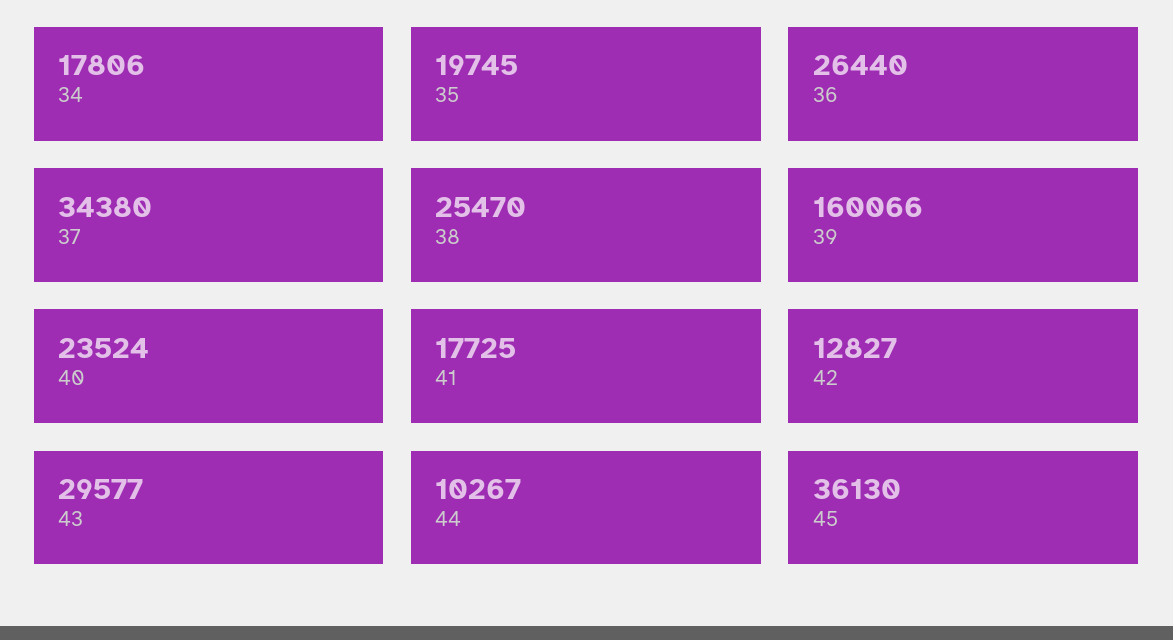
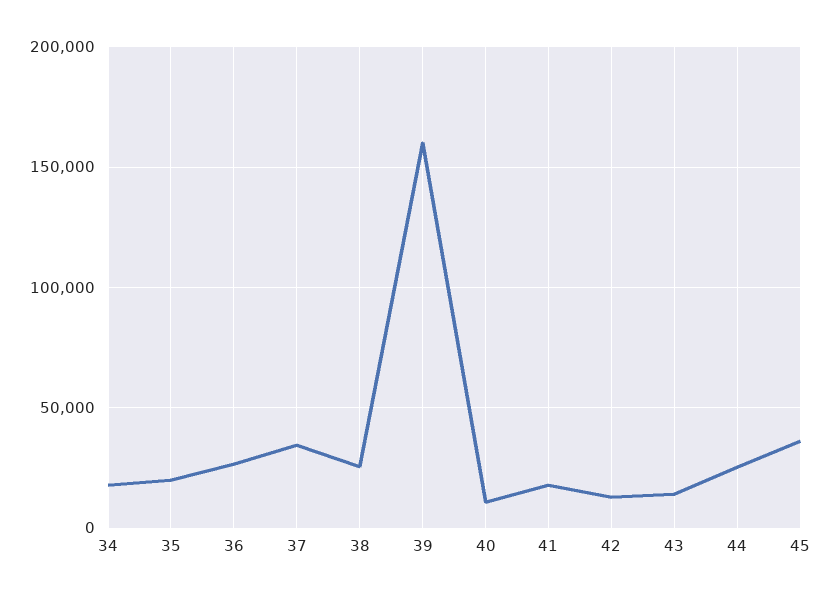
40: 23524 -> 10000
43: 29577 -> 15000
44: 10267 -> 25000

